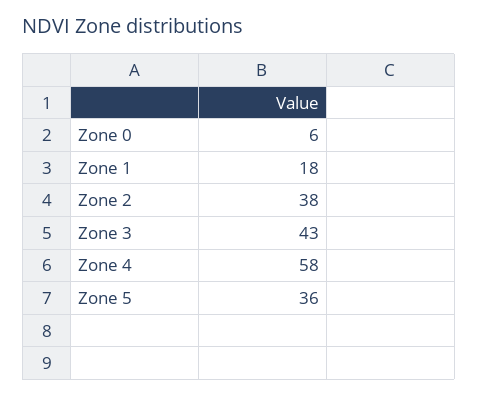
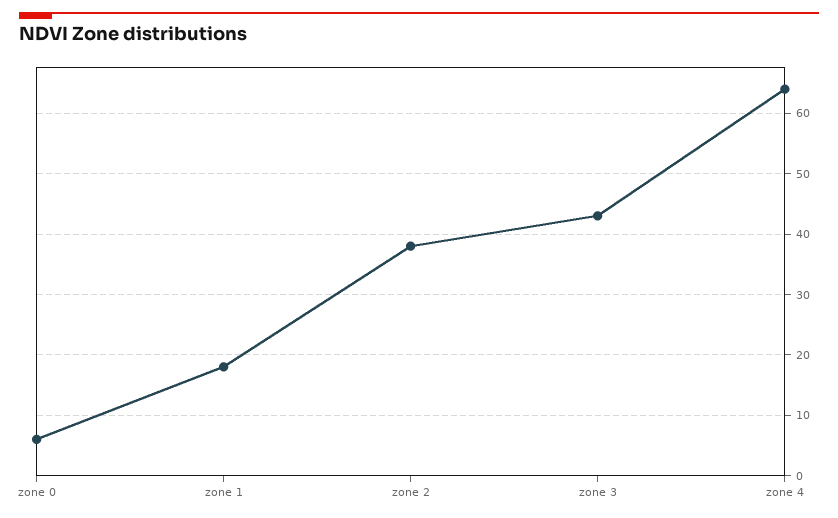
Zone 4: 58 -> 64
Zone 5: 36 -> none

